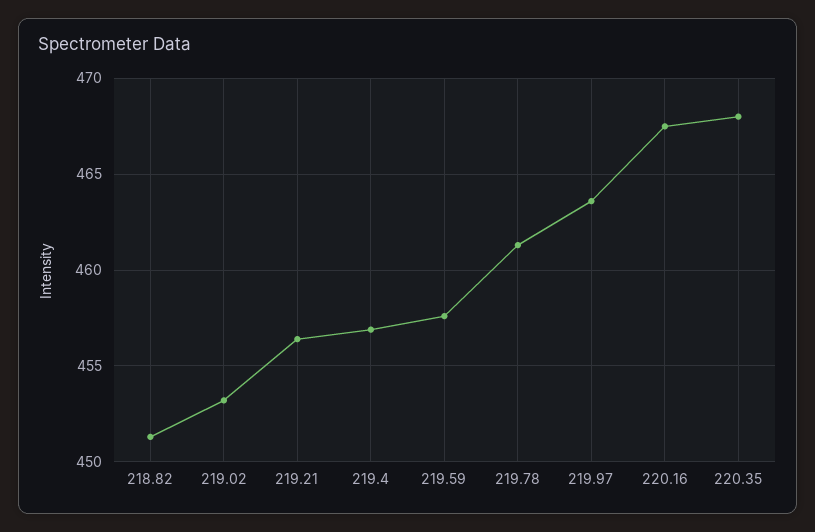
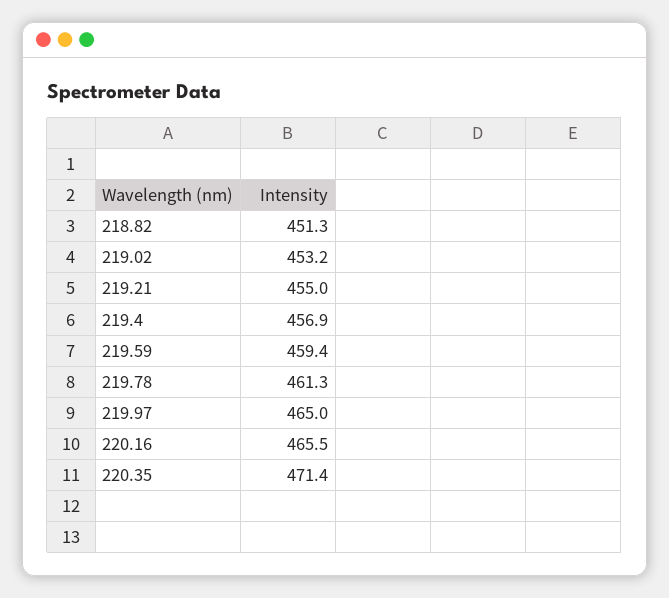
219.21: 456.5 -> 455
219.59: 457.5 -> 459.4
219.97: 463.5 -> 465
220.16: 467.5 -> 465.5
220.35: 468 -> 471.4

